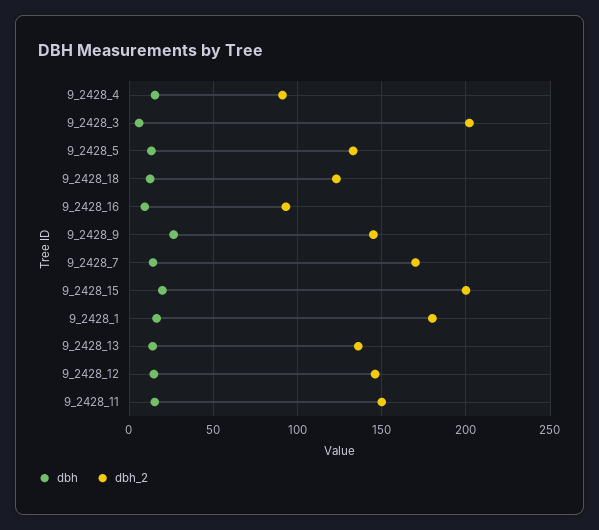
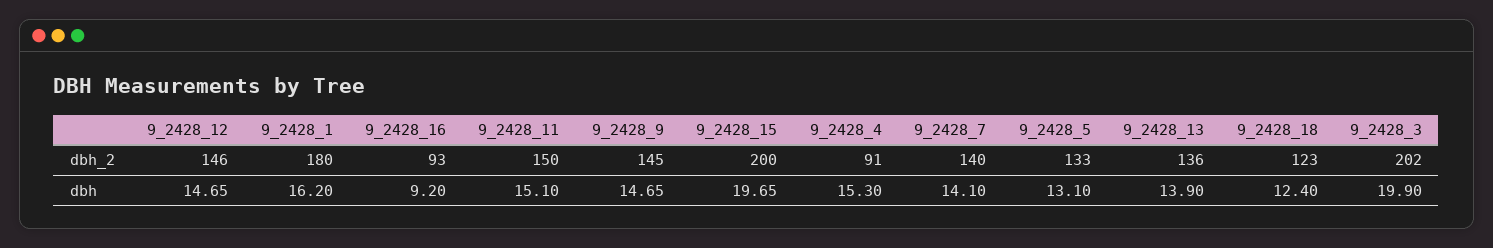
dbh, 9_2428_3: 5 -> 19.9
dbh, 9_2428_9: 25 -> 14.65
dbh_2, 9_2428_7: 170 -> 140

